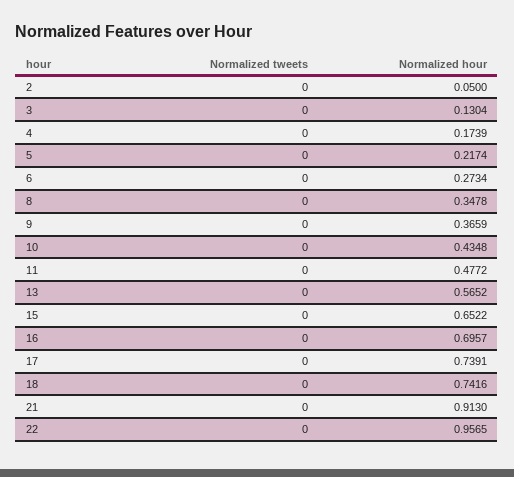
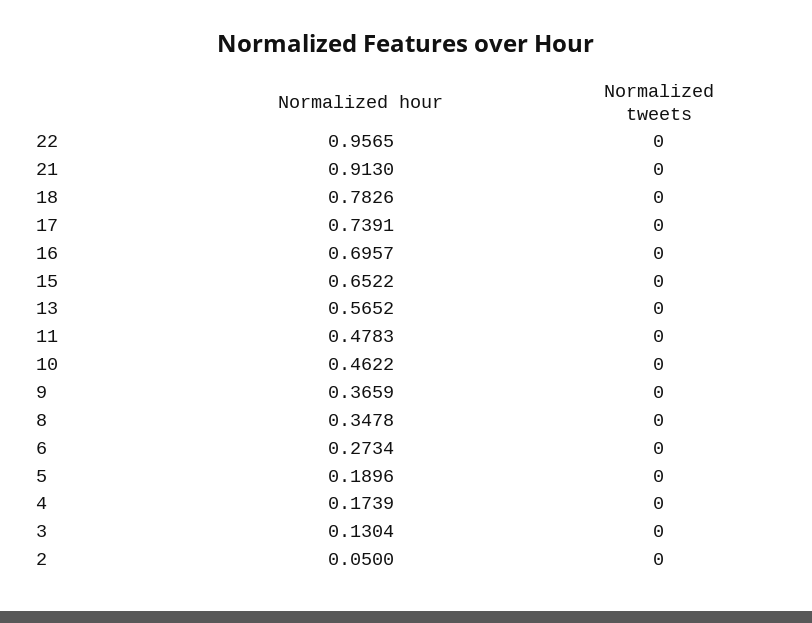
Normalized hour, 5: 0.2174 -> 0.1896
Normalized hour, 10: 0.4348 -> 0.4622
Normalized hour, 11: 0.4772 -> 0.4783
Normalized hour, 18: 0.7416 -> 0.7826

